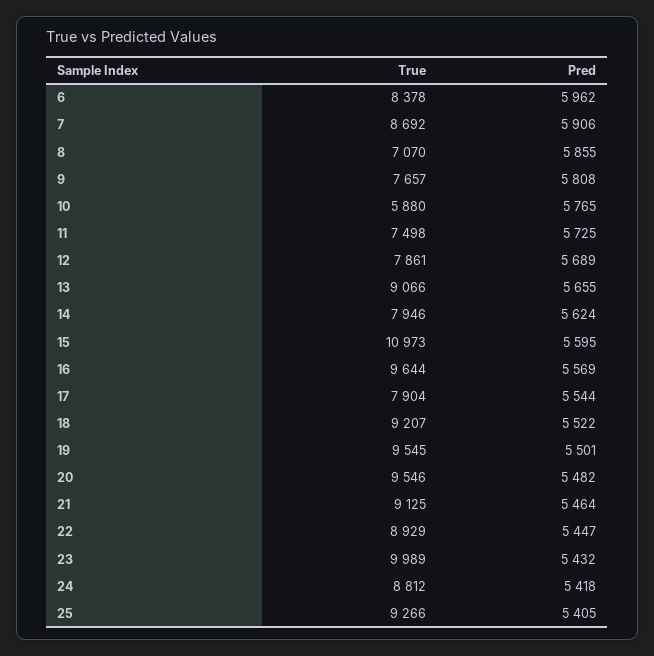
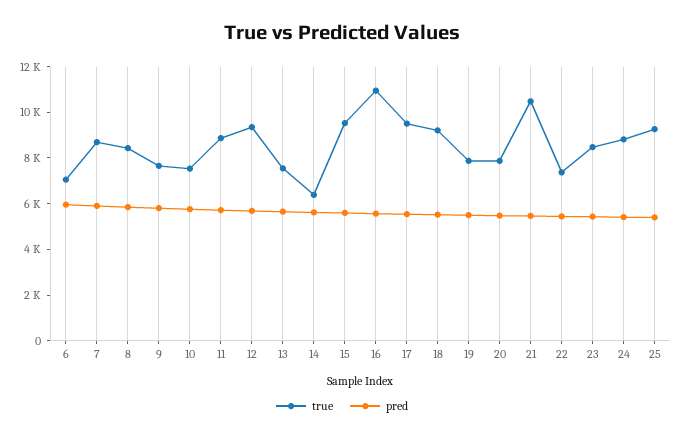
True, 6: 8378 -> 7000
True, 8: 7070 -> 8500
True, 10: 5880 -> 7500
True, 11: 7498 -> 9000
True, 12: 7861 -> 9500
True, 13: 9066 -> 7500
True, 14: 7946 -> 6500
True, 15: 10973 -> 9500
True, 16: 9644 -> 11000
True, 17: 7904 -> 9500
True, 19: 9545 -> 8000
True, 20: 9546 -> 8000
True, 21: 9125 -> 10500
True, 22: 8929 -> 7500
True, 23: 9989 -> 8500

